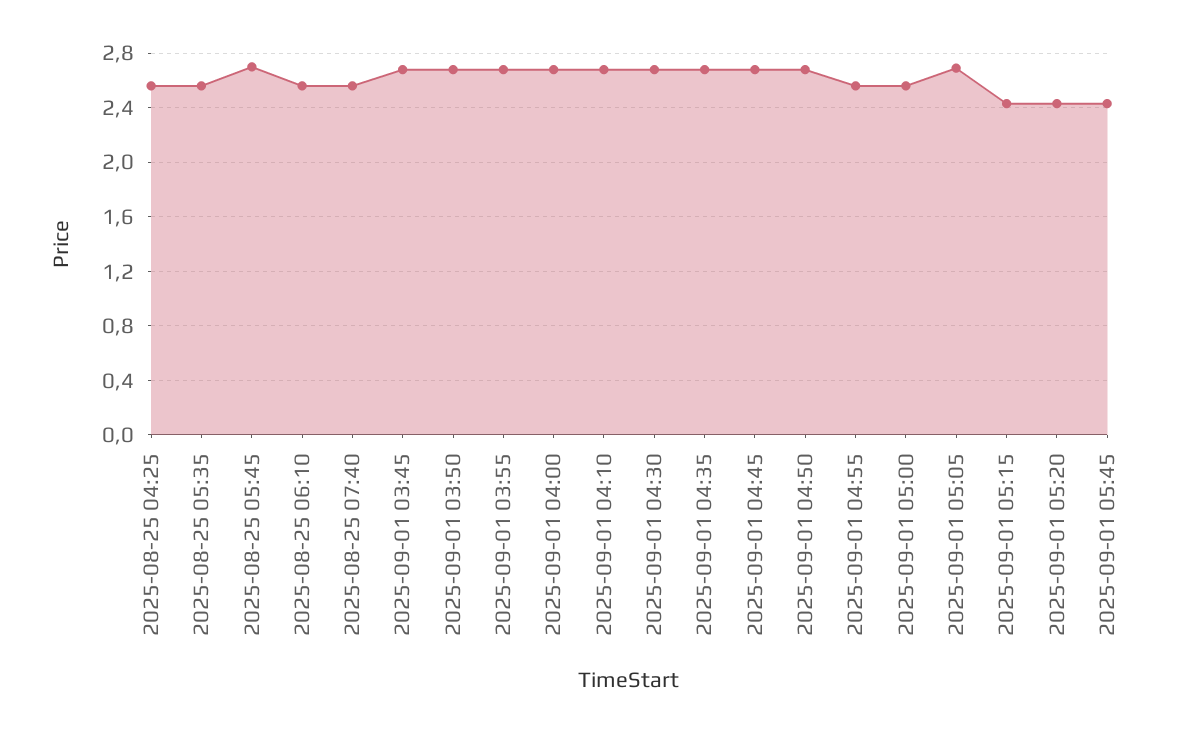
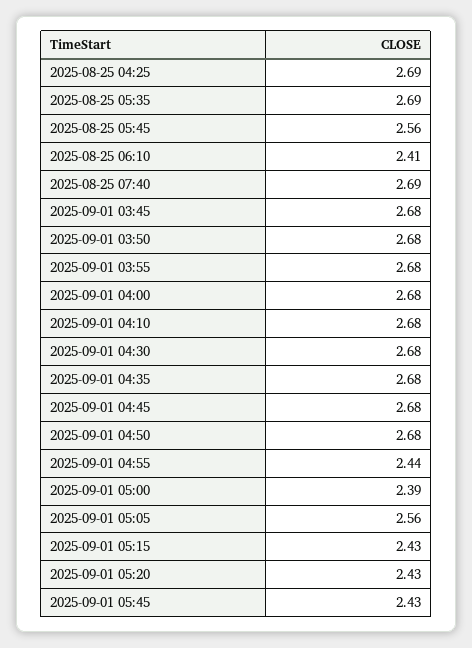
2025-08-25 04:25: 2.55 -> 2.69
2025-08-25 05:35: 2.55 -> 2.69
2025-08-25 05:45: 2.7 -> 2.56
2025-08-25 06:10: 2.55 -> 2.41
2025-08-25 07:40: 2.55 -> 2.69
2025-09-01 04:55: 2.55 -> 2.44
2025-09-01 05:00: 2.55 -> 2.39
2025-09-01 05:05: 2.7 -> 2.56

